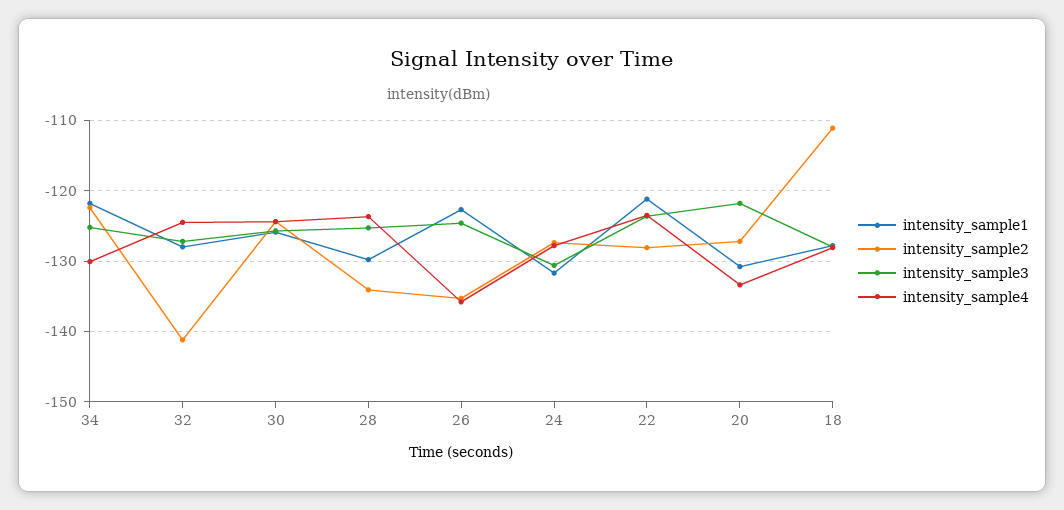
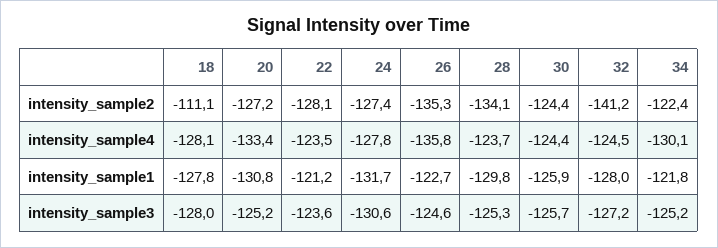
intensity_sample3, 20: -122 -> -125.2

